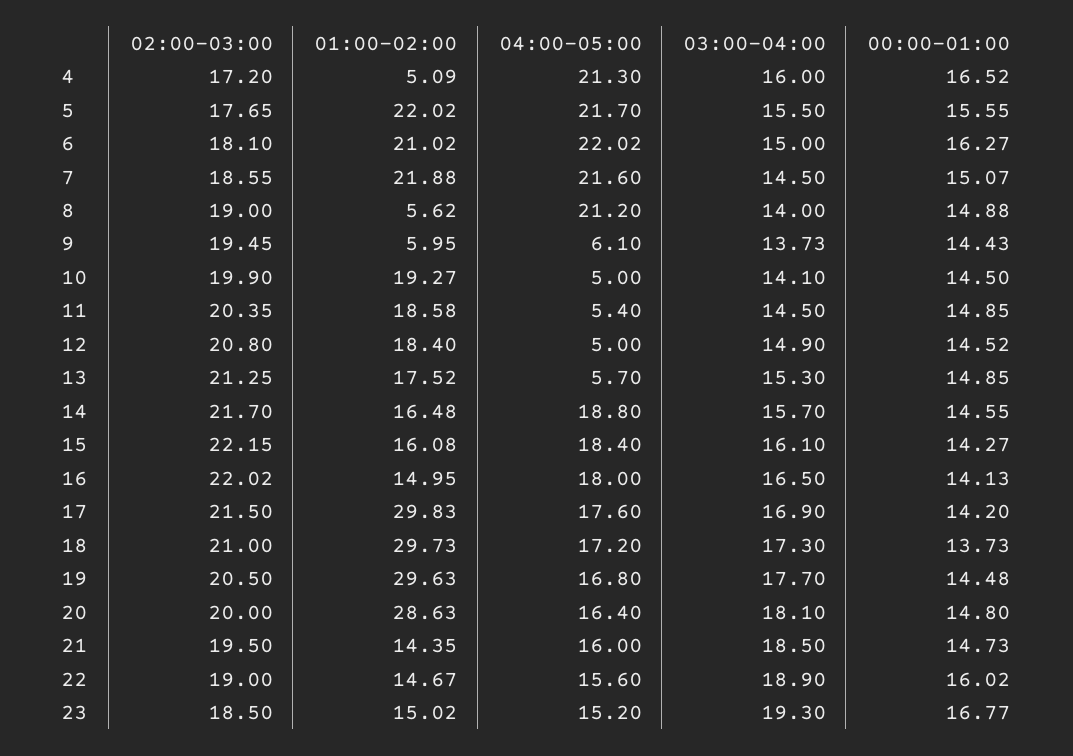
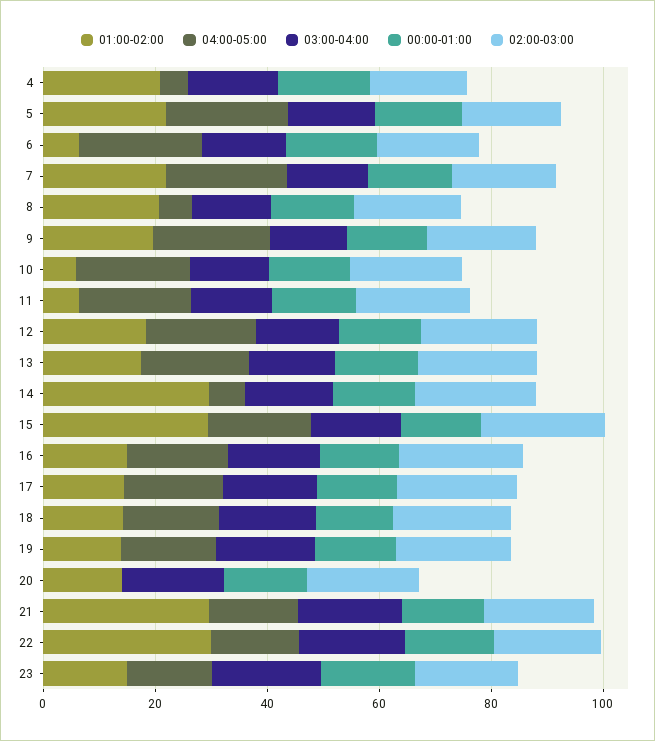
01:00-02:00, 4: 5.09 -> 20
04:00-05:00, 4: 21.3 -> 5
01:00-02:00, 6: 21.02 -> 5
01:00-02:00, 8: 5.62 -> 20
04:00-05:00, 8: 21.2 -> 5
01:00-02:00, 9: 5.95 -> 20
04:00-05:00, 9: 6.1 -> 20
01:00-02:00, 10: 19.27 -> 5
04:00-05:00, 10: 5 -> 20
01:00-02:00, 11: 18.58 -> 5
04:00-05:00, 11: 5.4 -> 20
04:00-05:00, 12: 5 -> 20
04:00-05:00, 13: 5.7 -> 20
01:00-02:00, 14: 16.48 -> 30
04:00-05:00, 14: 18.8 -> 5
01:00-02:00, 15: 16.08 -> 30
01:00-02:00, 17: 29.83 -> 15
01:00-02:00, 18: 29.73 -> 15
01:00-02:00, 19: 29.63 -> 15
01:00-02:00, 20: 28.63 -> 15
04:00-05:00, 20: 16.4 -> 0
01:00-02:00, 21: 14.35 -> 30
01:00-02:00, 22: 14.67 -> 30

